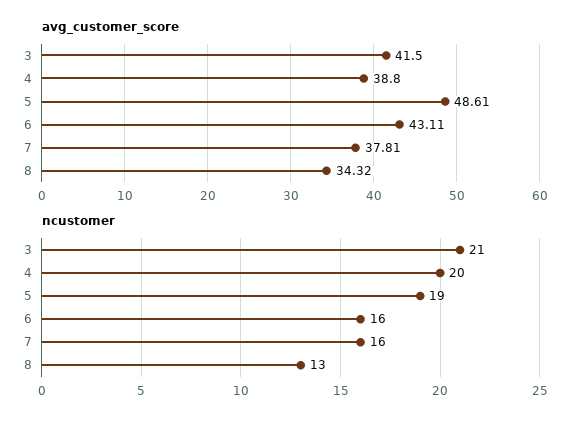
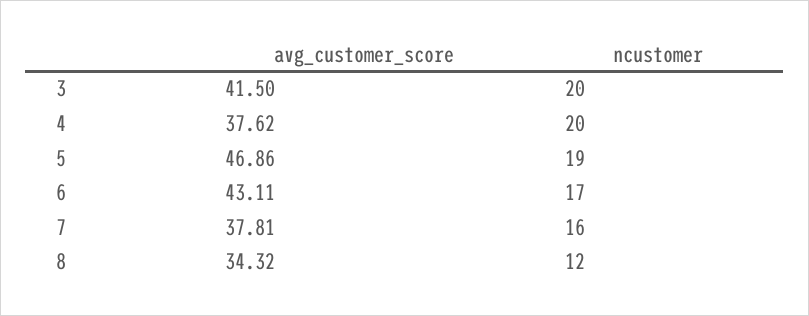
avg_customer_score, 4: 38.8 -> 37.62
avg_customer_score, 5: 48.61 -> 46.86
ncustomer, 3: 21 -> 20
ncustomer, 6: 16 -> 17
ncustomer, 8: 13 -> 12

